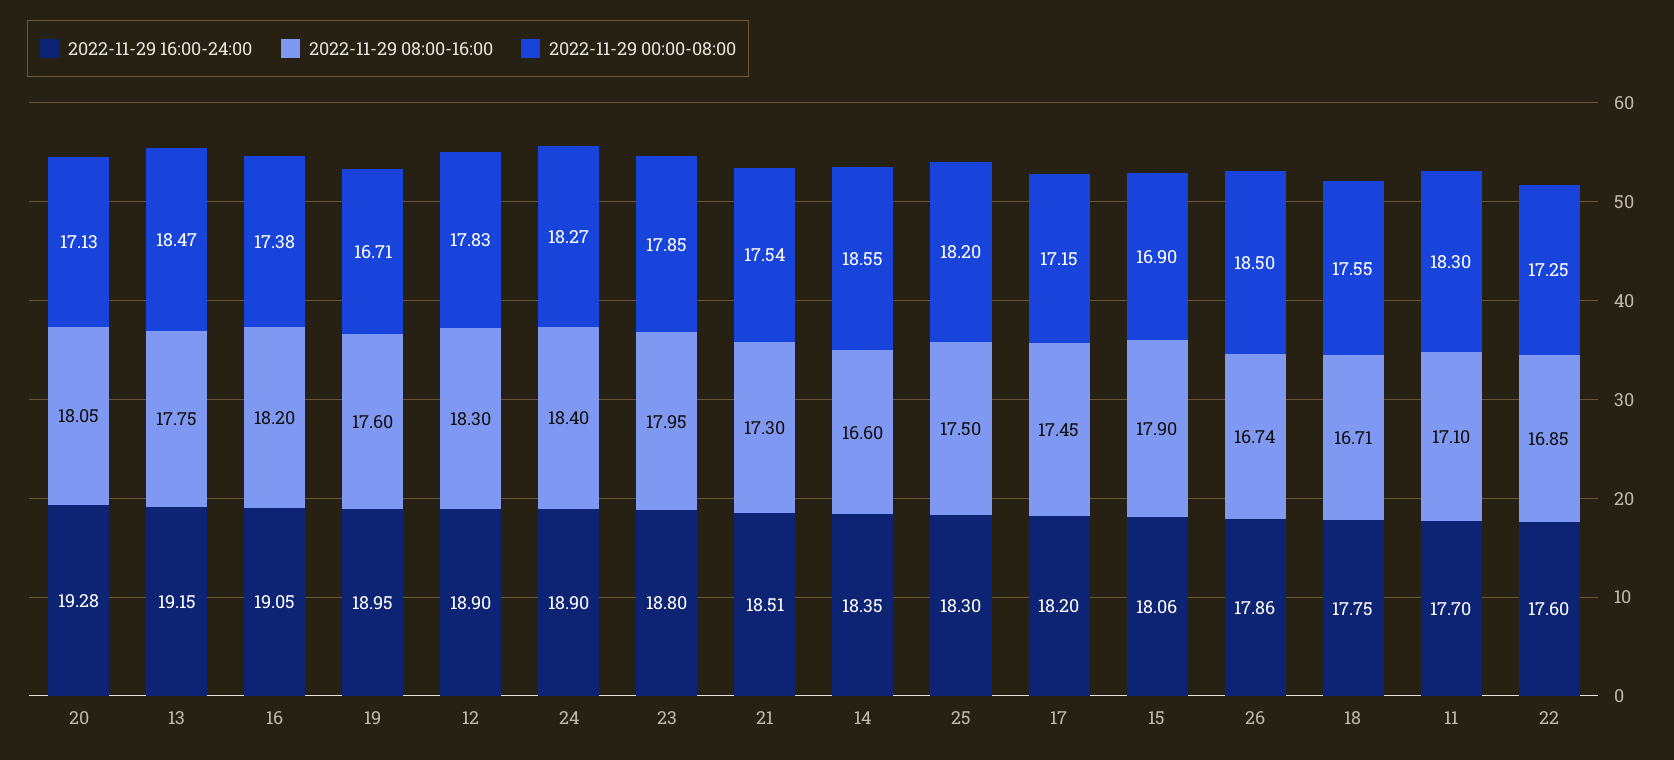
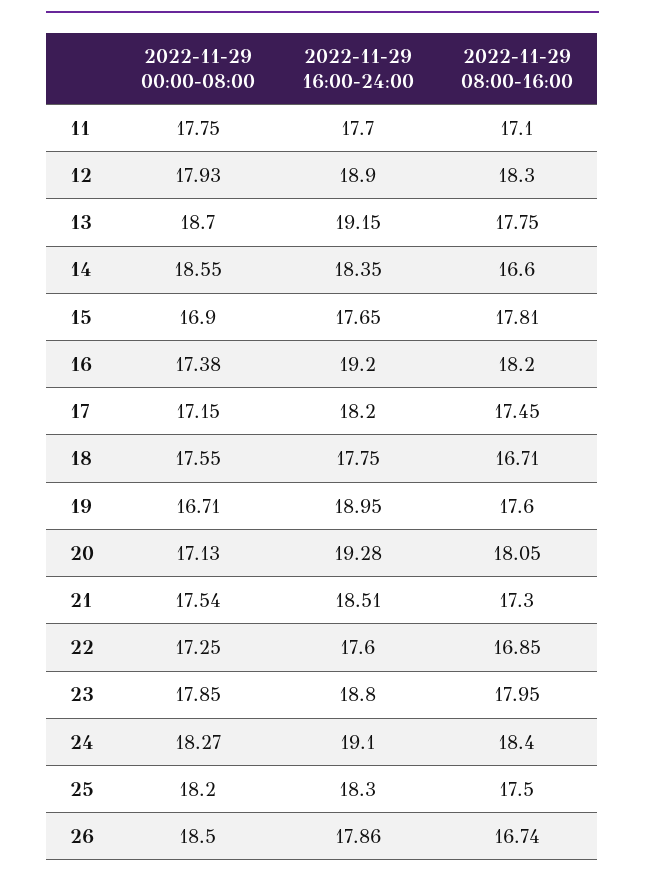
2022-11-29 00:00-08:00, 13: 18.47 -> 18.7
2022-11-29 16:00-24:00, 16: 19.05 -> 19.2
2022-11-29 00:00-08:00, 12: 17.83 -> 17.93
2022-11-29 16:00-24:00, 24: 18.9 -> 19.1
2022-11-29 16:00-24:00, 15: 18.06 -> 17.65
2022-11-29 08:00-16:00, 15: 17.9 -> 17.81
2022-11-29 00:00-08:00, 11: 18.3 -> 17.75

